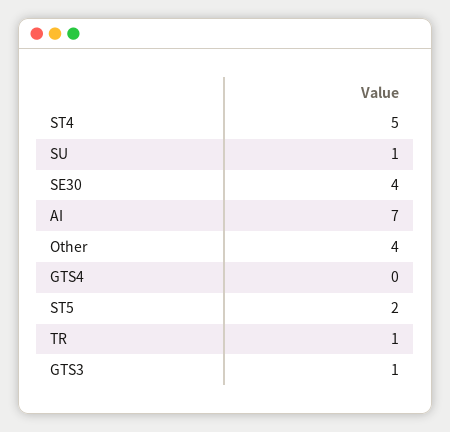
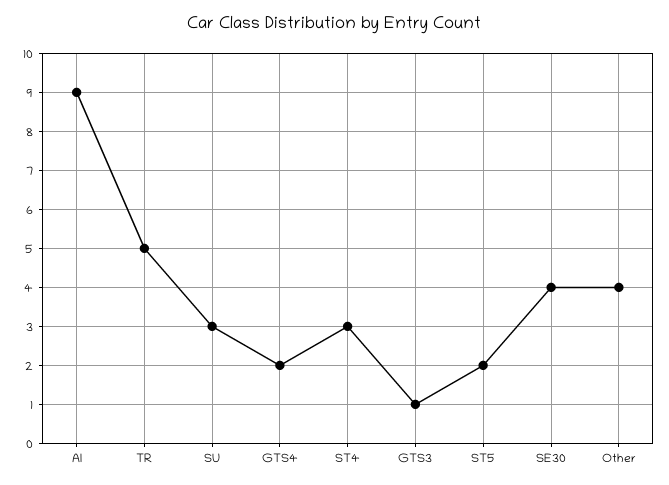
ST4: 5 -> 3
SU: 1 -> 3
AI: 7 -> 9
GTS4: 0 -> 2
TR: 1 -> 5

